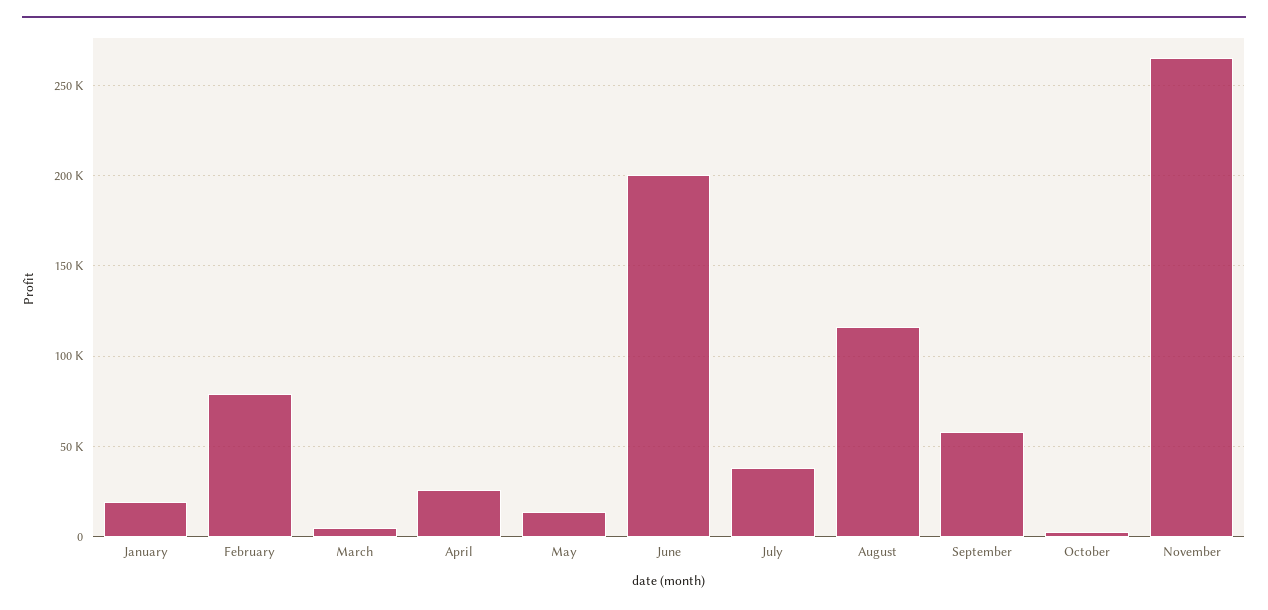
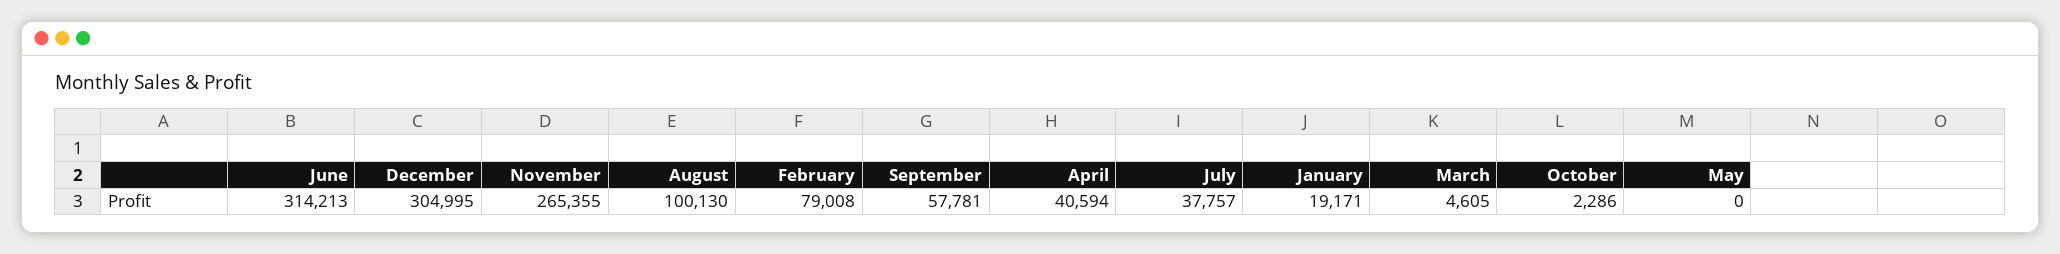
April: 25000 -> 40594
May: 15000 -> 0
June: 200000 -> 314213
August: 115000 -> 100130
December: none -> 304995

